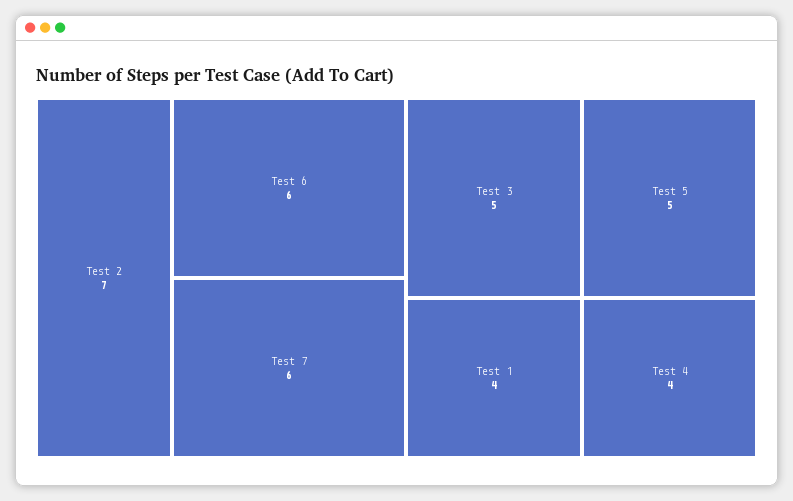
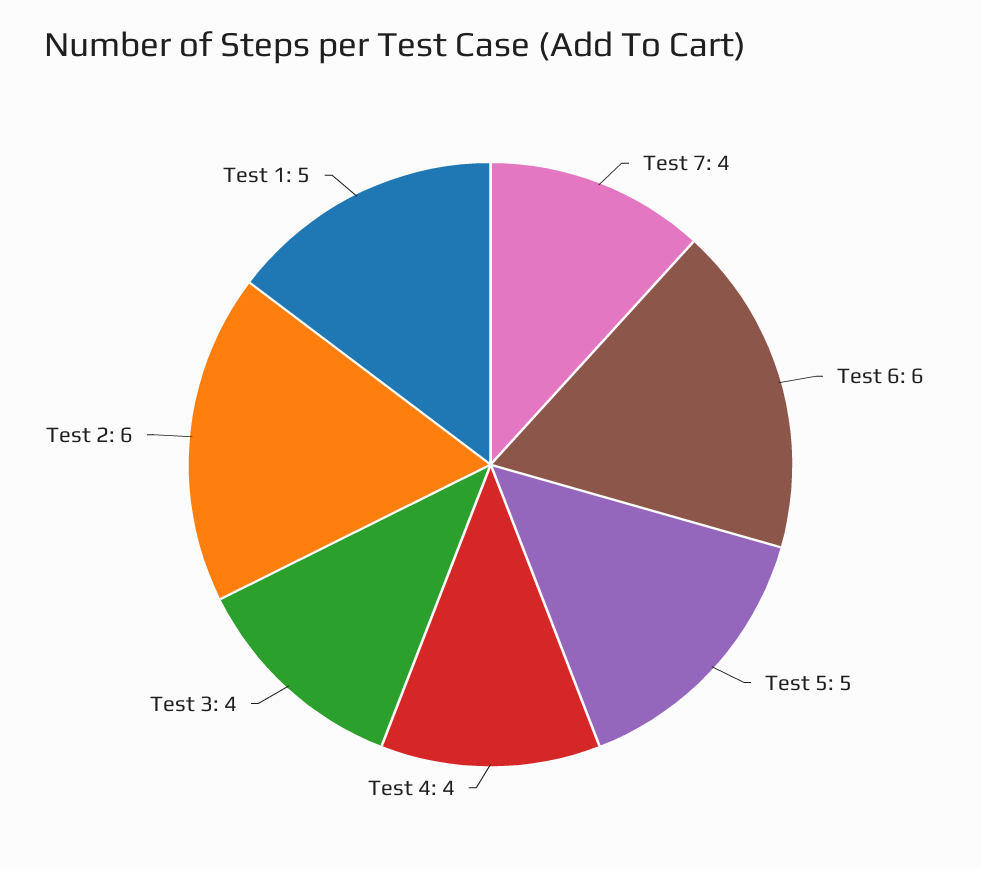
Test 2: 7 -> 6
Test 7: 6 -> 4
Test 3: 5 -> 4
Test 1: 4 -> 5

